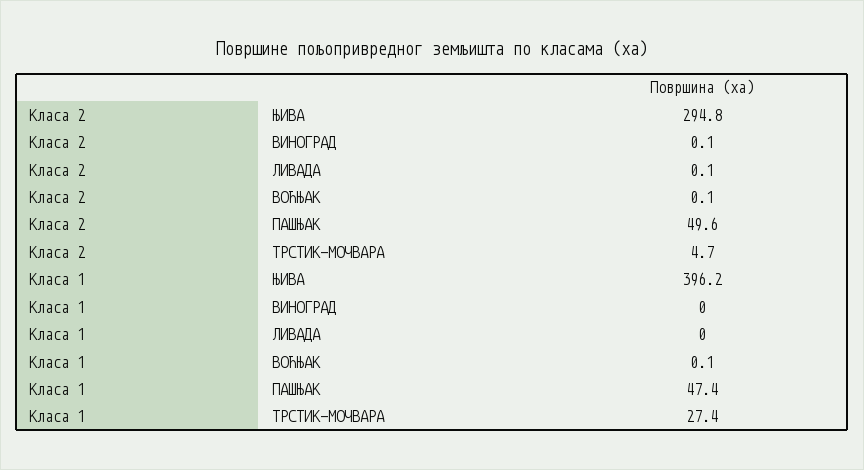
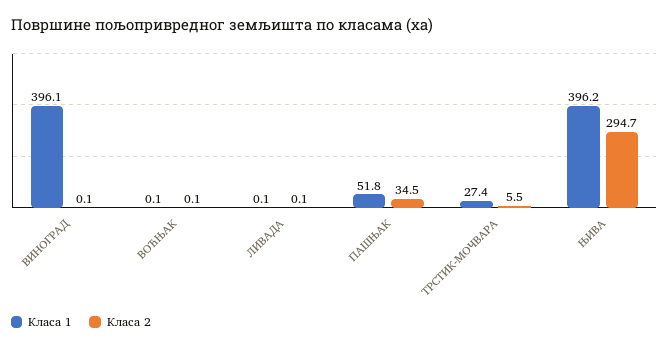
Класа 2, ЊИВА: 294.8 -> 294.7
Класа 2, ПАШЊАК: 49.6 -> 34.5
Класа 2, ТРСТИК-МОЧВАРА: 4.7 -> 5.5
Класа 1, ВИНОГРАД: 0 -> 396.1
Класа 1, ЛИВАДА: 0 -> 0.1
Класа 1, ПАШЊАК: 47.4 -> 51.8

